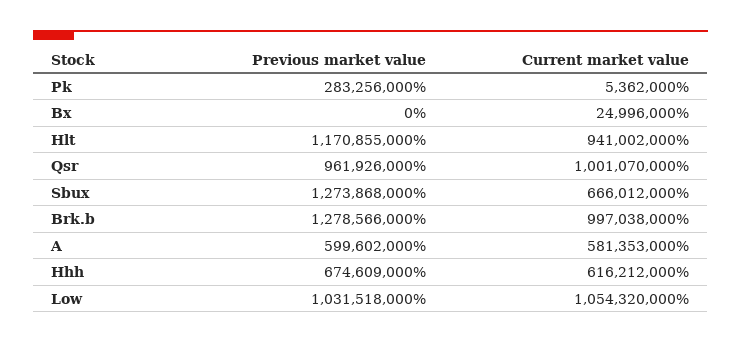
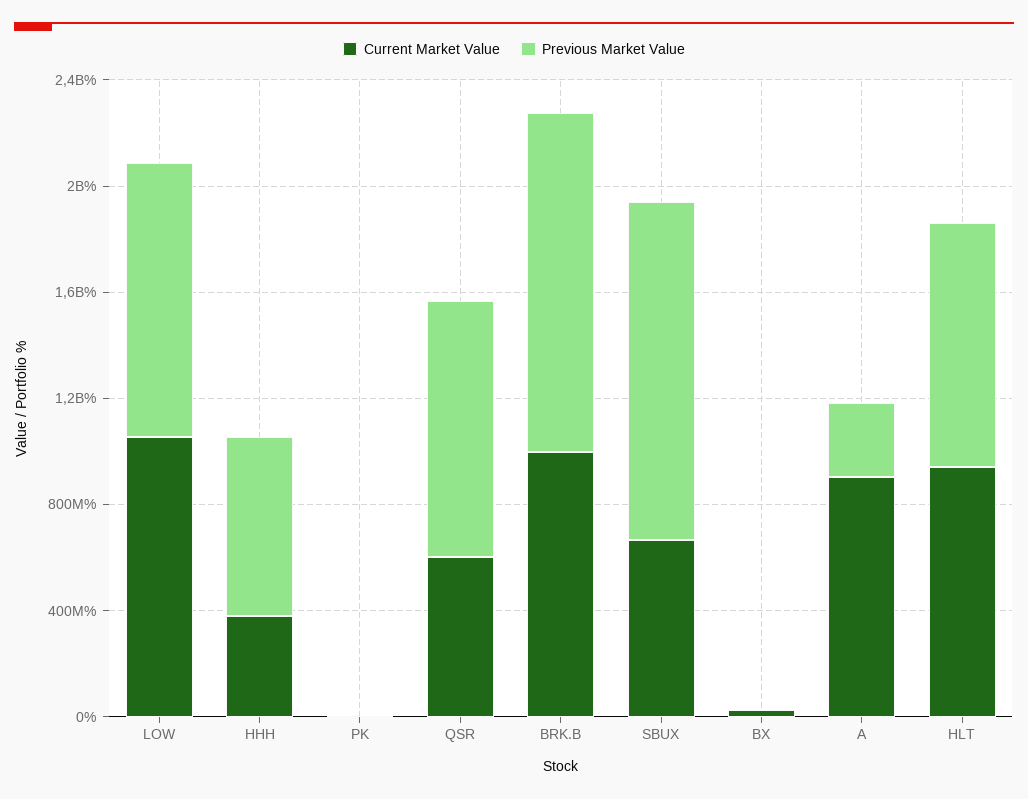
Previous market value, Pk: 283256000 -> 0
Previous market value, Hlt: 1170855000 -> 900000000
Current market value, Qsr: 1001070000 -> 600000000
Previous market value, A: 599602000 -> 300000000
Current market value, A: 581353000 -> 900000000
Current market value, Hhh: 616212000 -> 400000000

